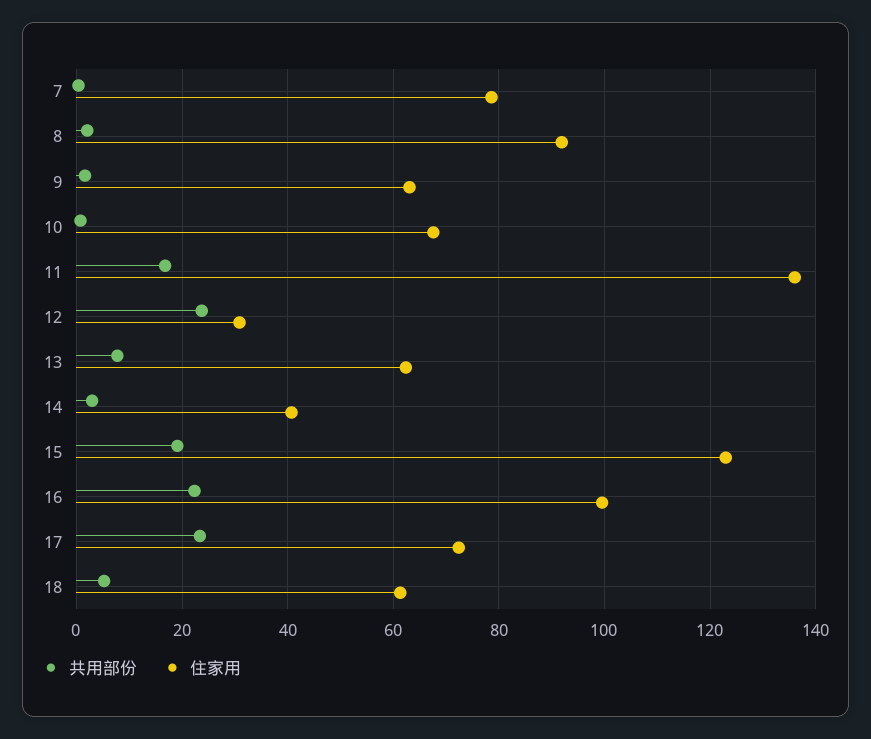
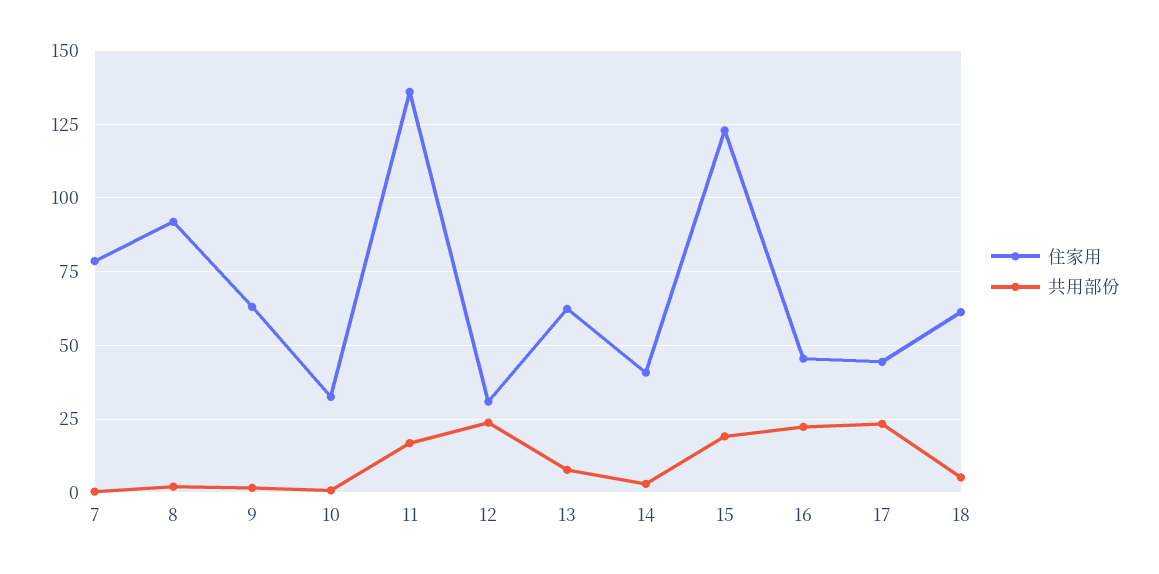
住家用, 10: 68 -> 32.5
住家用, 16: 100 -> 45
住家用, 17: 72 -> 45

